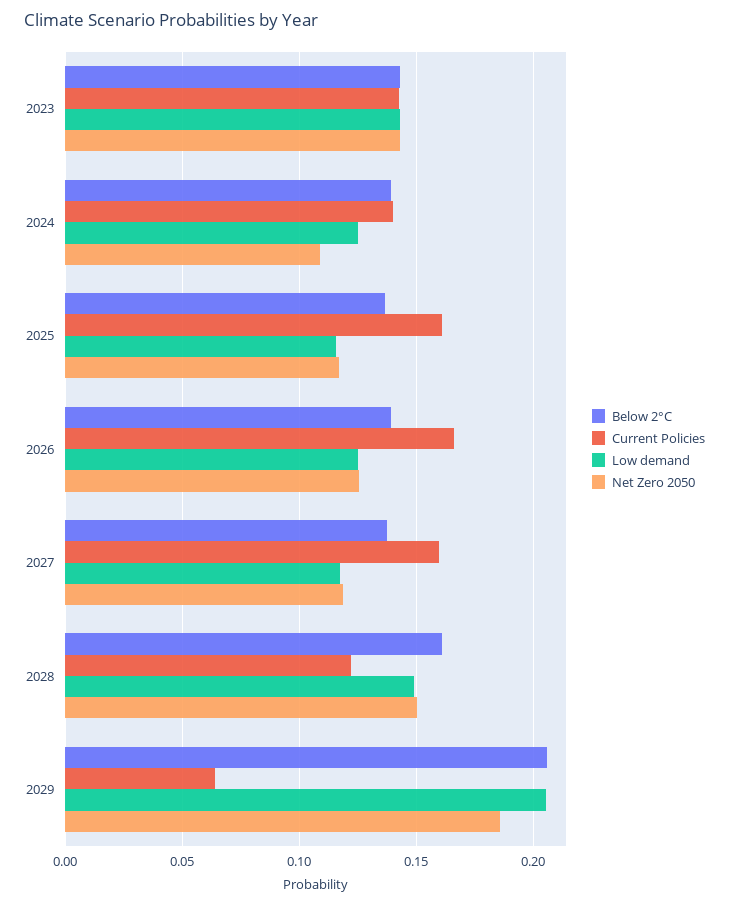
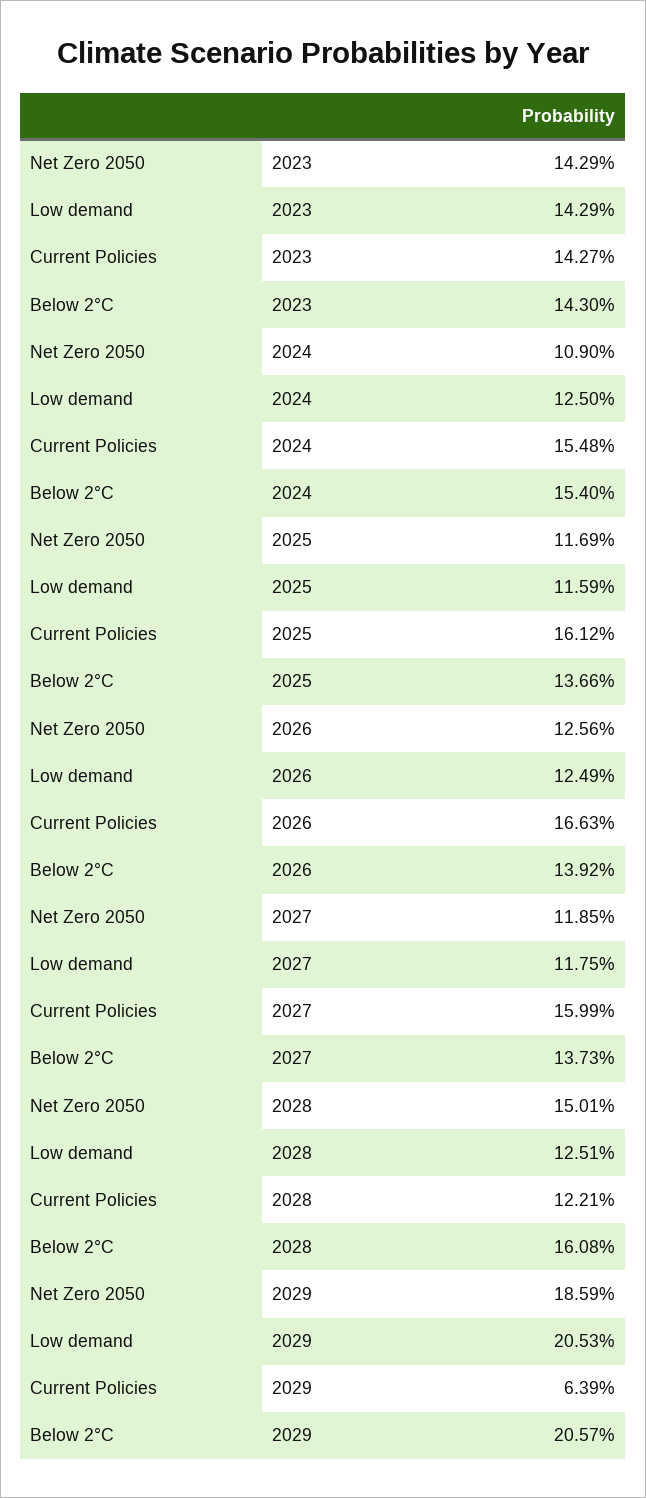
Below 2°C, 2024: 0.14 -> 0.154
Current Policies, 2024: 0.14 -> 0.1548
Low demand, 2028: 0.15 -> 0.1251

